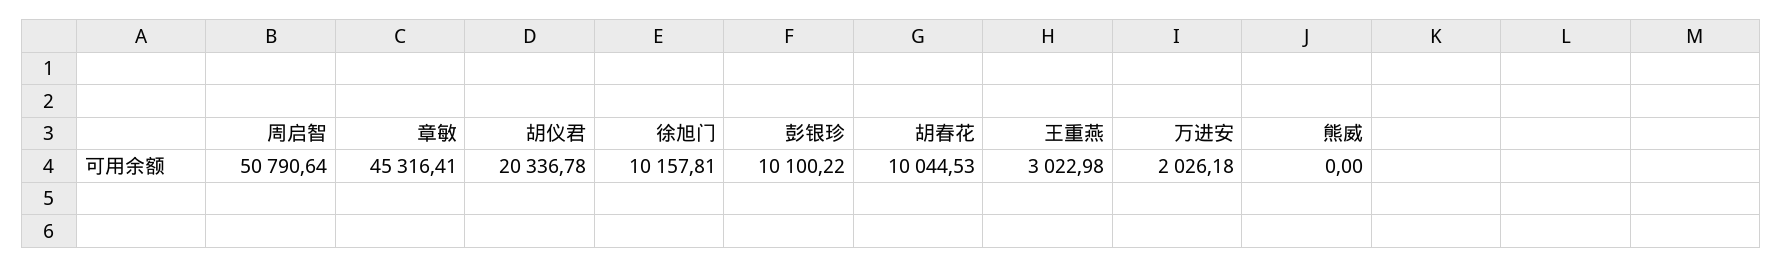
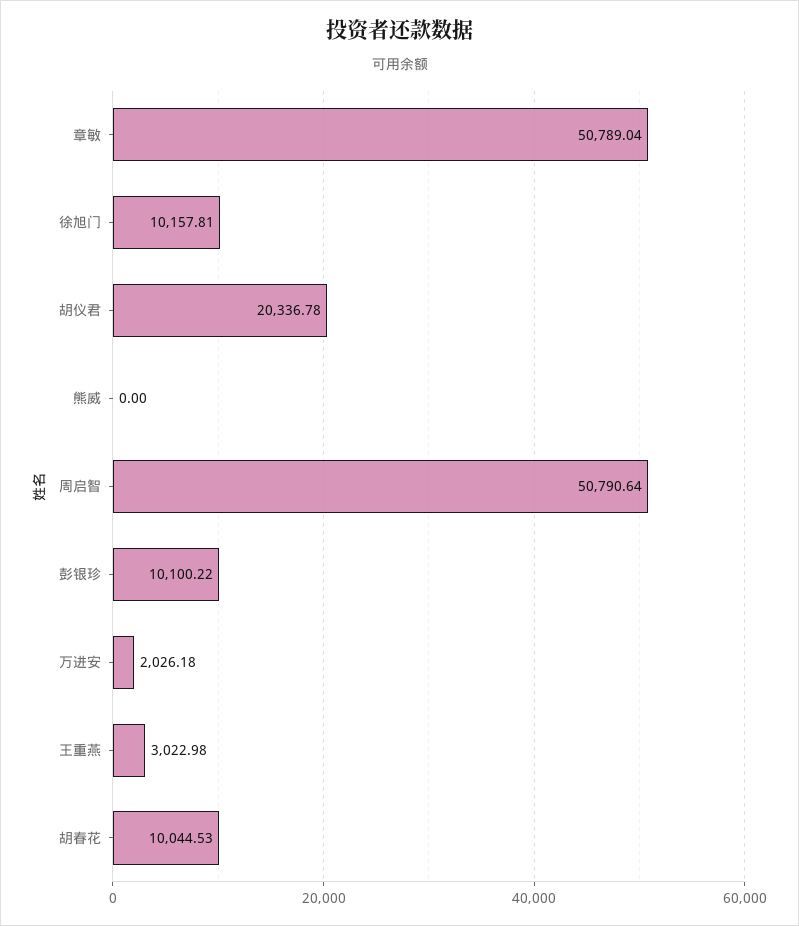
章敏: 45316.41 -> 50789.04

